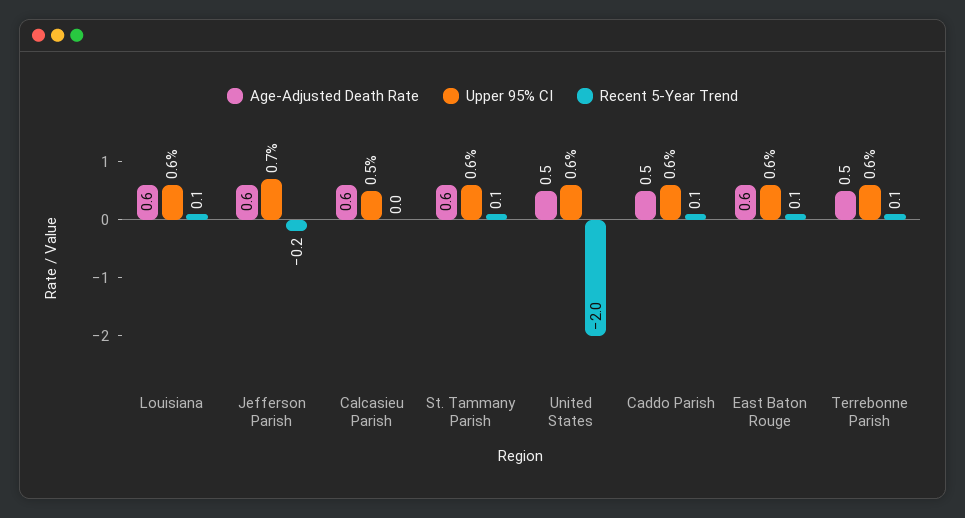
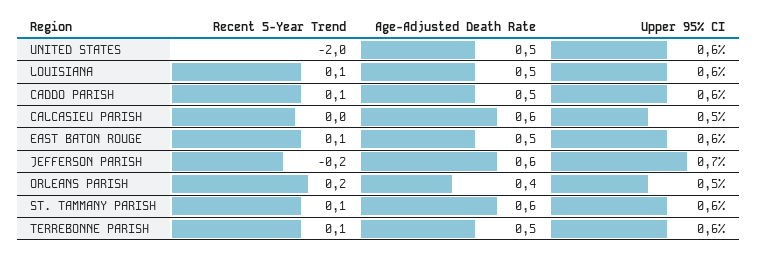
Age-Adjusted Death Rate, Louisiana: 0.6 -> 0.5
Age-Adjusted Death Rate, East Baton Rouge: 0.6 -> 0.5
Recent 5-Year Trend, ORLEANS PARISH: none -> 0.2
Age-Adjusted Death Rate, ORLEANS PARISH: none -> 0.4
Upper 95% CI, ORLEANS PARISH: none -> 0.5

